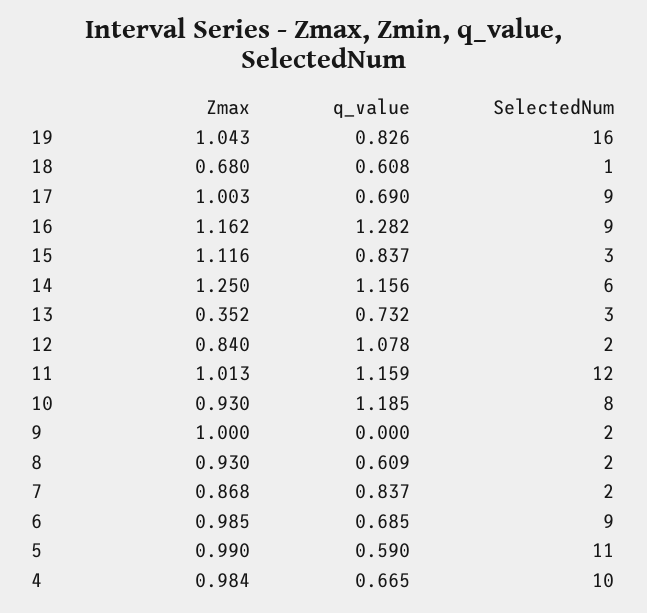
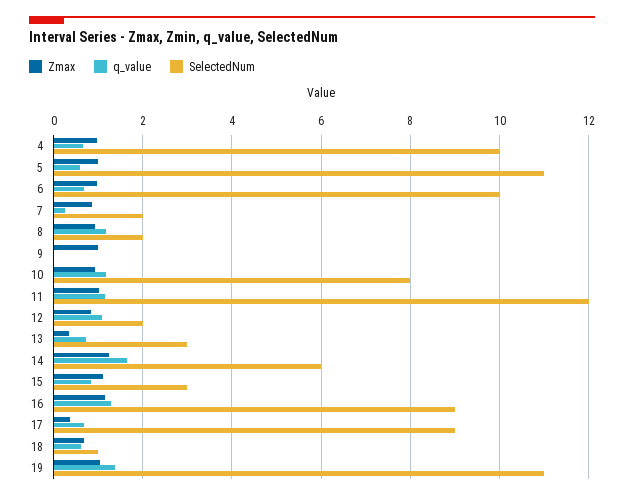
q_value, 19: 0.826 -> 1.4
SelectedNum, 19: 16 -> 11
Zmax, 17: 1.003 -> 0.4
q_value, 14: 1.156 -> 1.6
SelectedNum, 9: 2 -> 0
q_value, 8: 0.609 -> 1.2
q_value, 7: 0.837 -> 0.2
SelectedNum, 6: 9 -> 10

